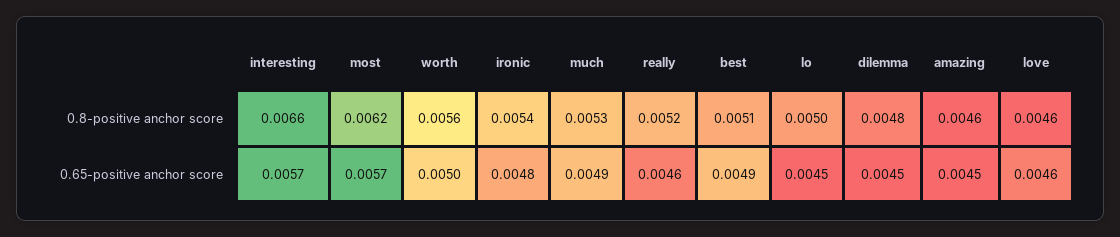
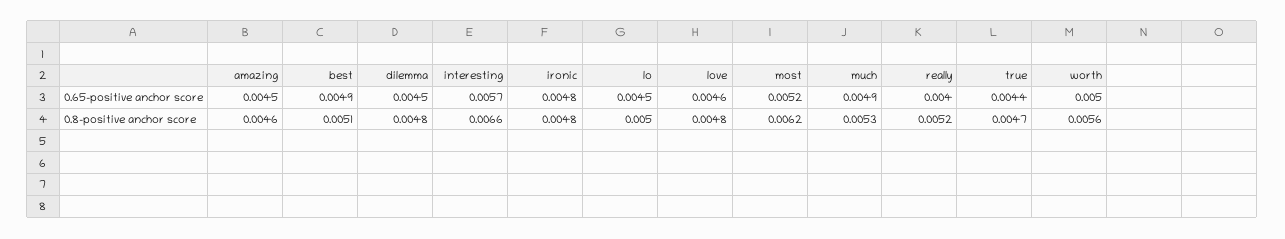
ironic, 0.8-positive anchor score: 0.0054 -> 0.0048
love, 0.8-positive anchor score: 0.0046 -> 0.0048
most, 0.65-positive anchor score: 0.0057 -> 0.0052
really, 0.65-positive anchor score: 0.0046 -> 0.004
true, 0.65-positive anchor score: none -> 0.0044
true, 0.8-positive anchor score: none -> 0.0047

